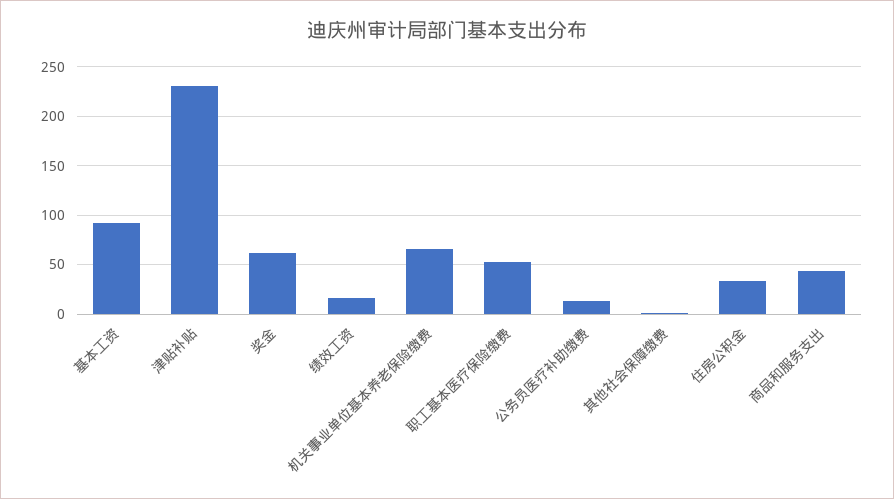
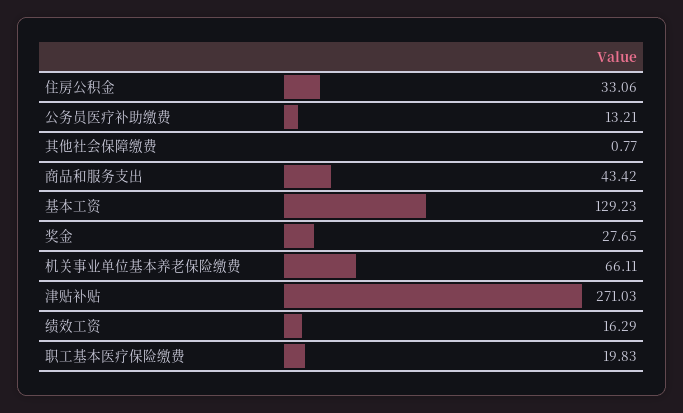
基本工资: 90 -> 129.23
津贴补贴: 230 -> 271.03
奖金: 60 -> 27.65
职工基本医疗保险缴费: 50 -> 19.83

